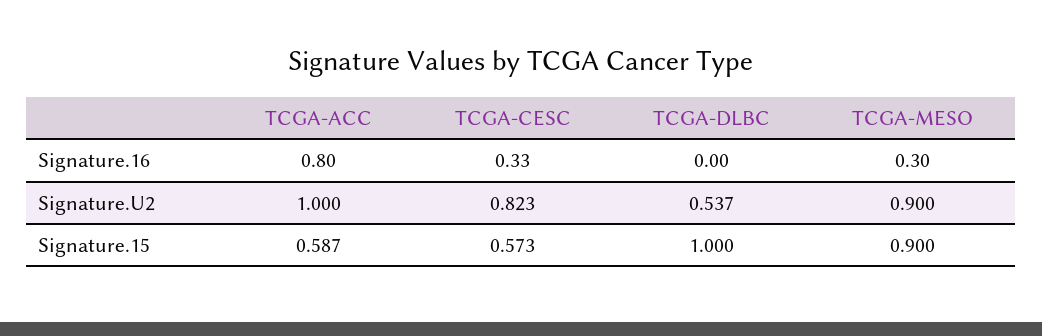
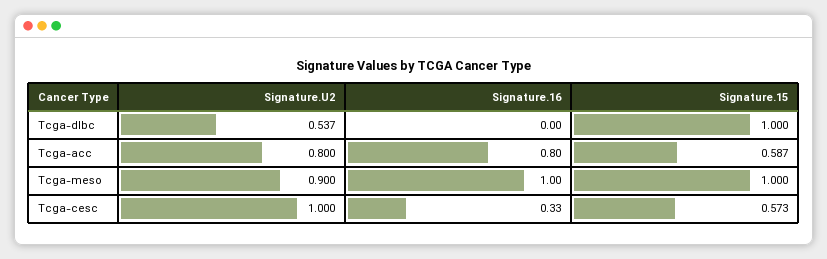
TCGA-MESO, Signature.16: 0.3 -> 1
TCGA-ACC, Signature.U2: 1 -> 0.8
TCGA-CESC, Signature.U2: 0.823 -> 1
TCGA-MESO, Signature.15: 0.9 -> 1

